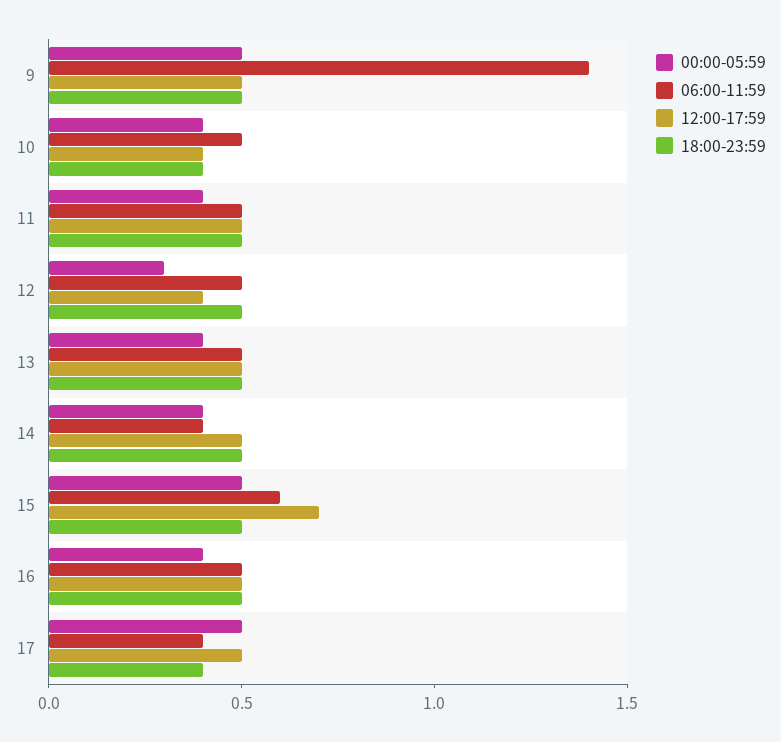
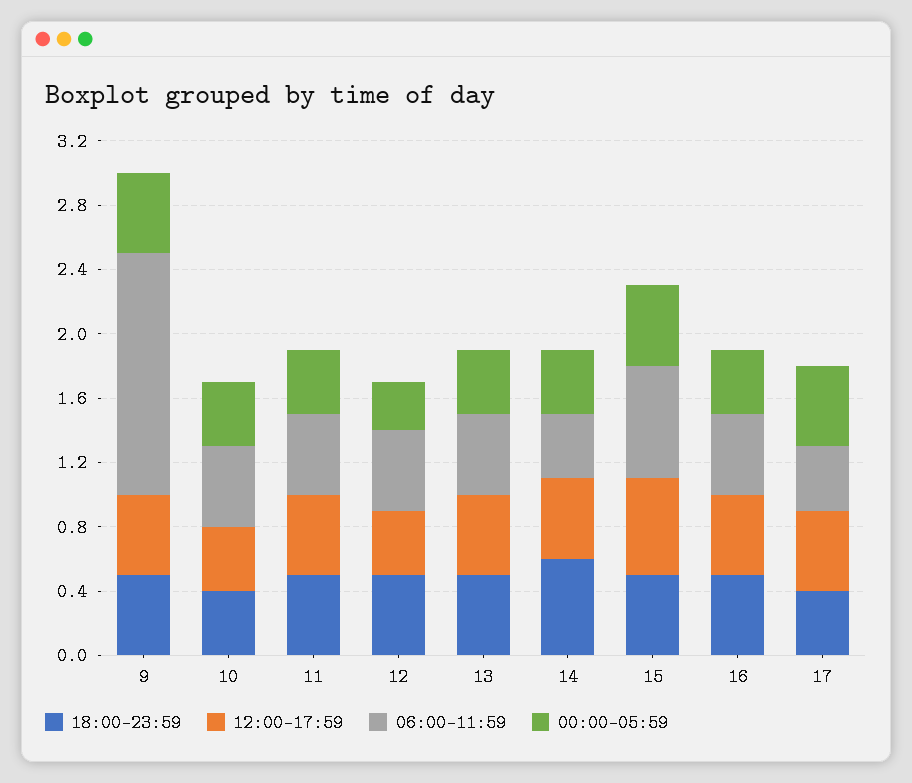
06:00-11:59, 9: 1.4 -> 1.5
18:00-23:59, 14: 0.5 -> 0.6
06:00-11:59, 15: 0.6 -> 0.7
12:00-17:59, 15: 0.7 -> 0.6

